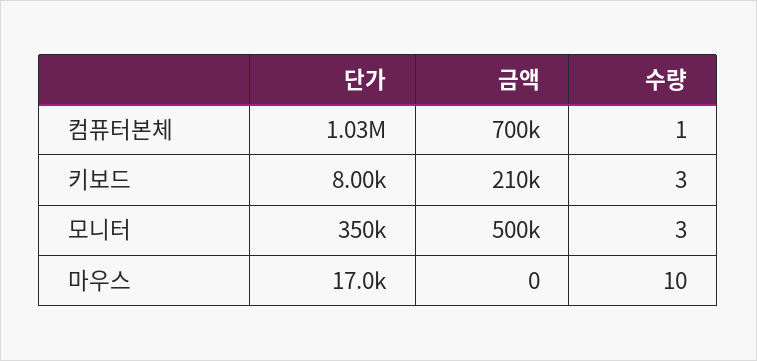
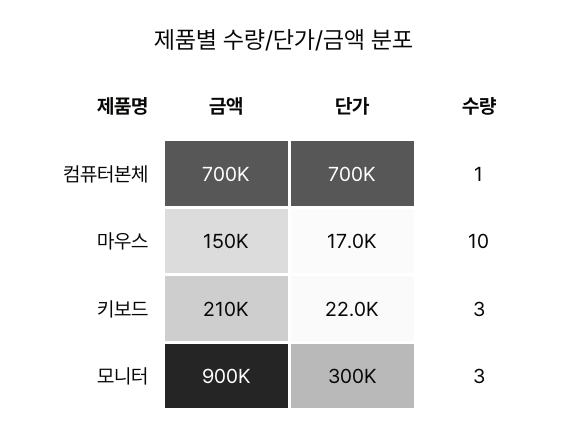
단가, 컴퓨터본체: 1030000 -> 700000
단가, 키보드: 8000 -> 22000
단가, 모니터: 350000 -> 300000
금액, 모니터: 500000 -> 900000
금액, 마우스: 0 -> 150000

